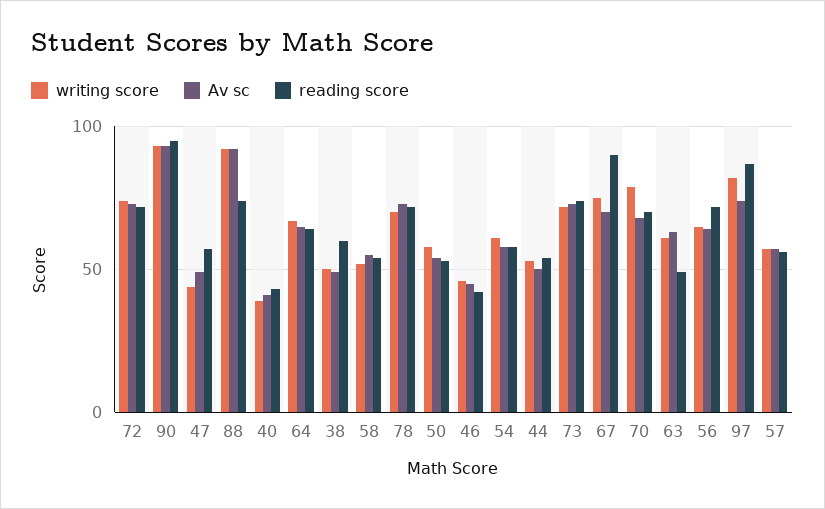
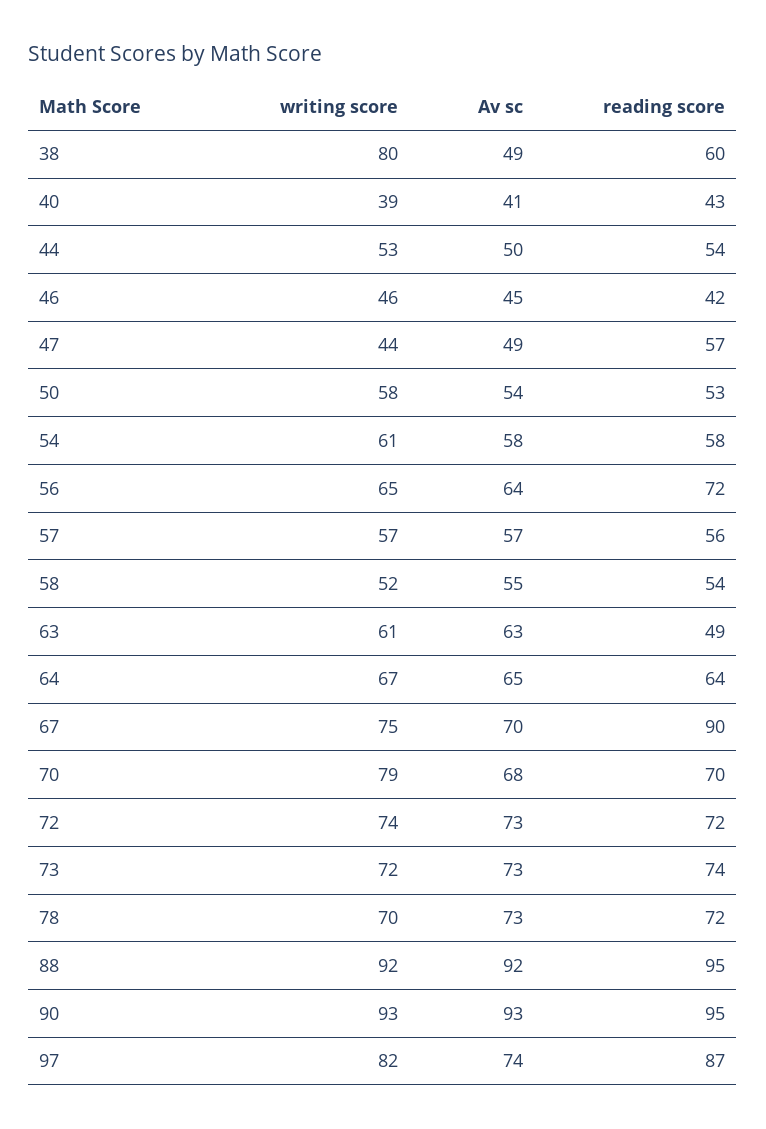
reading score, 88: 75 -> 95
writing score, 38: 50 -> 80

